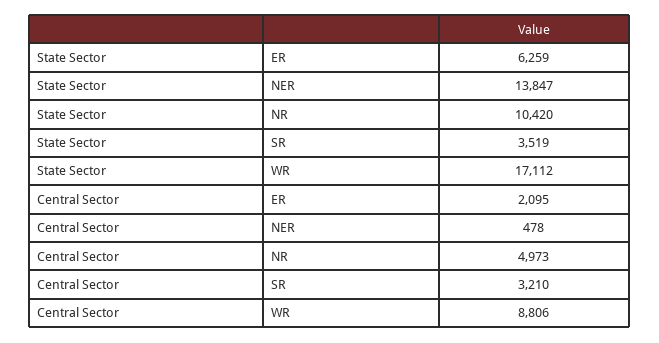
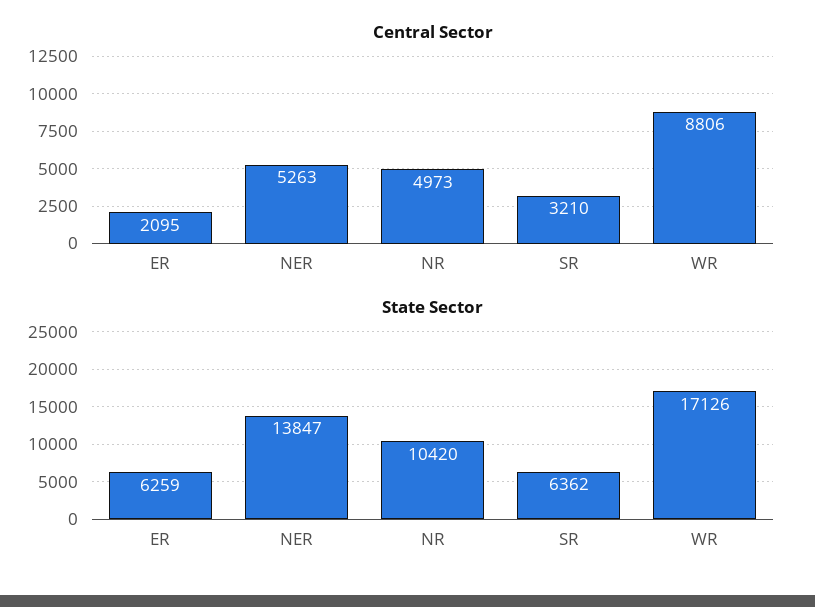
State Sector, SR: 3519 -> 6362
State Sector, WR: 17112 -> 17126
Central Sector, NER: 478 -> 5263

